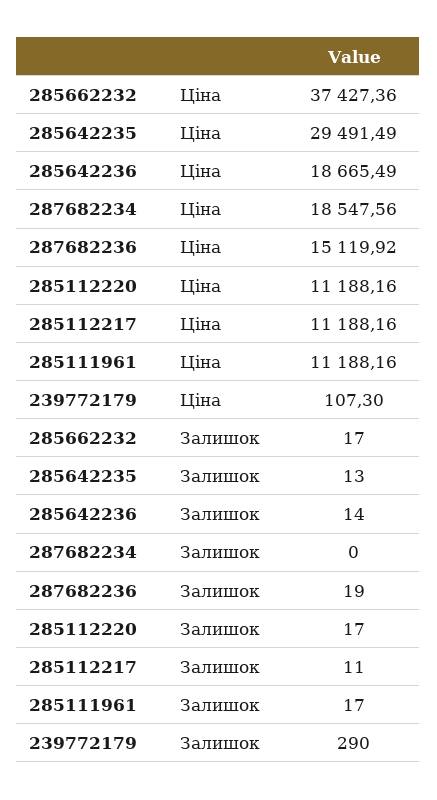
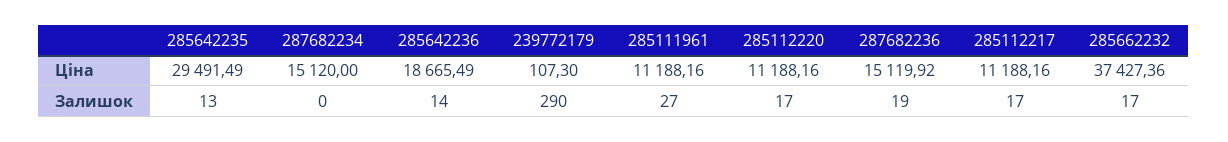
287682234, Ціна: 18547.56 -> 15120
285112217, Залишок: 11 -> 17
285111961, Залишок: 17 -> 27

